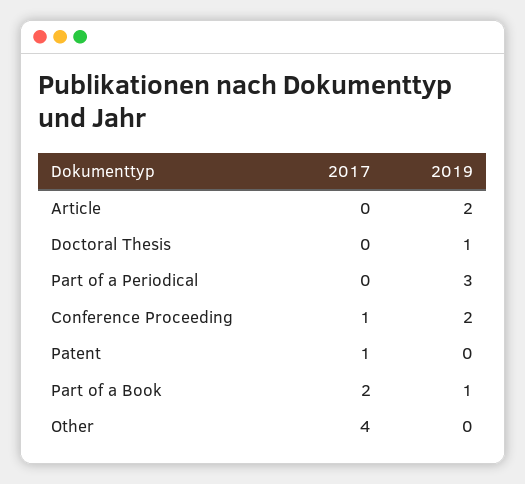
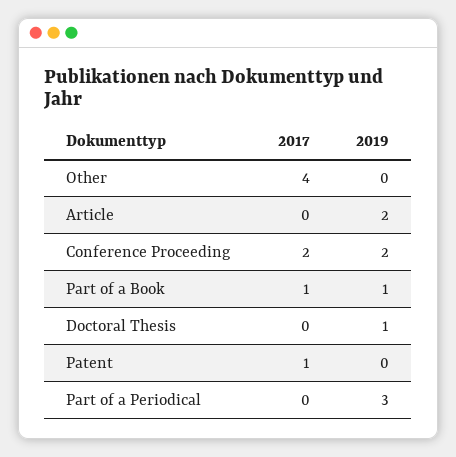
2017, Conference Proceeding: 1 -> 2
2017, Part of a Book: 2 -> 1

